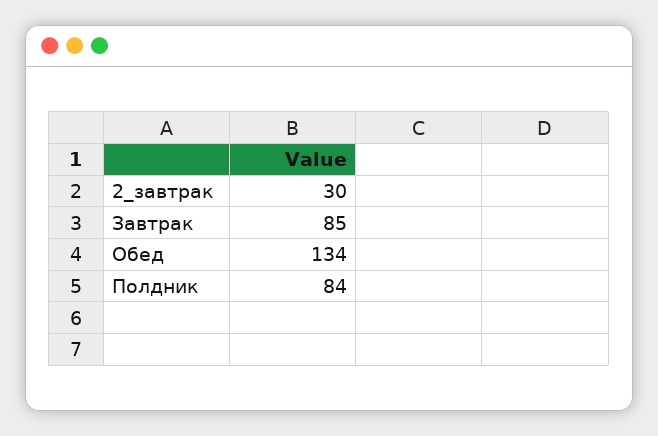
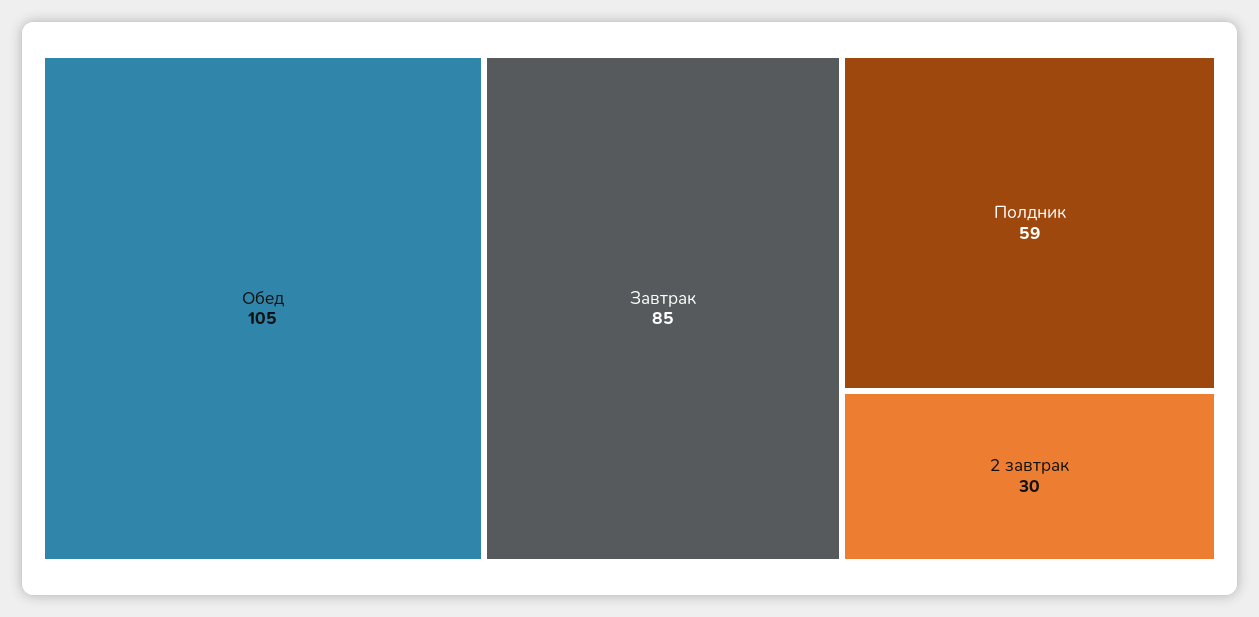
Обед: 134 -> 105
Полдник: 84 -> 59

